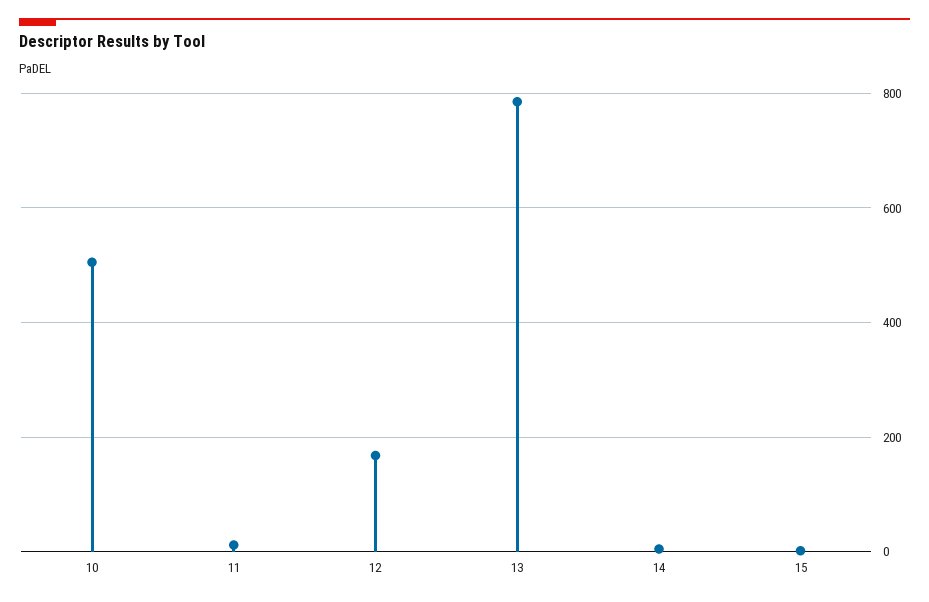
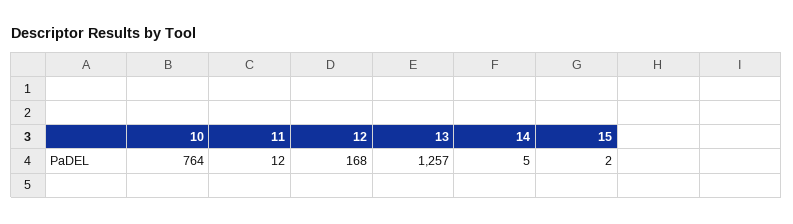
10: 500 -> 764
13: 780 -> 1257

